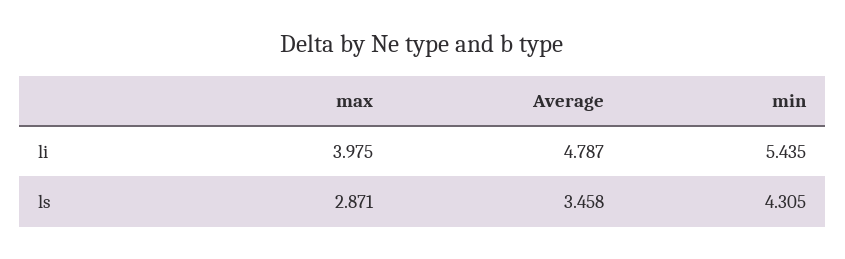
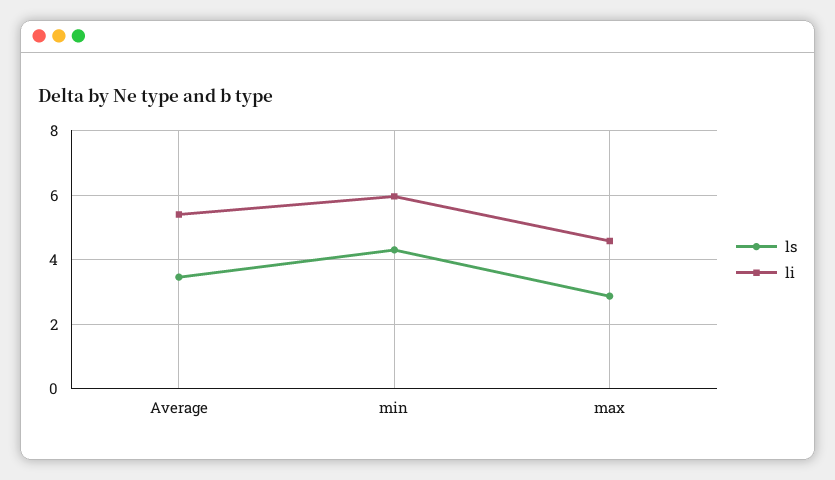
li, max: 3.975 -> 4.6
li, Average: 4.787 -> 5.4
li, min: 5.435 -> 6

